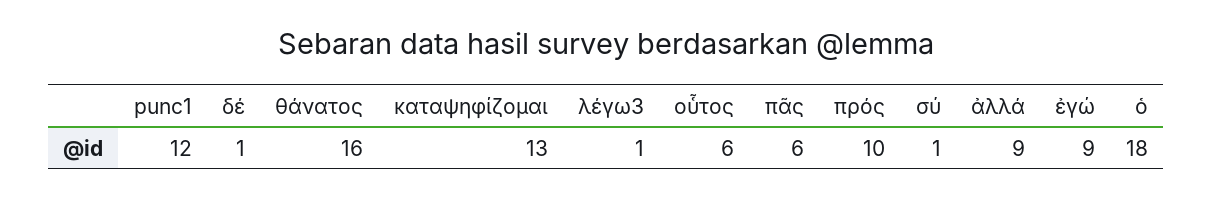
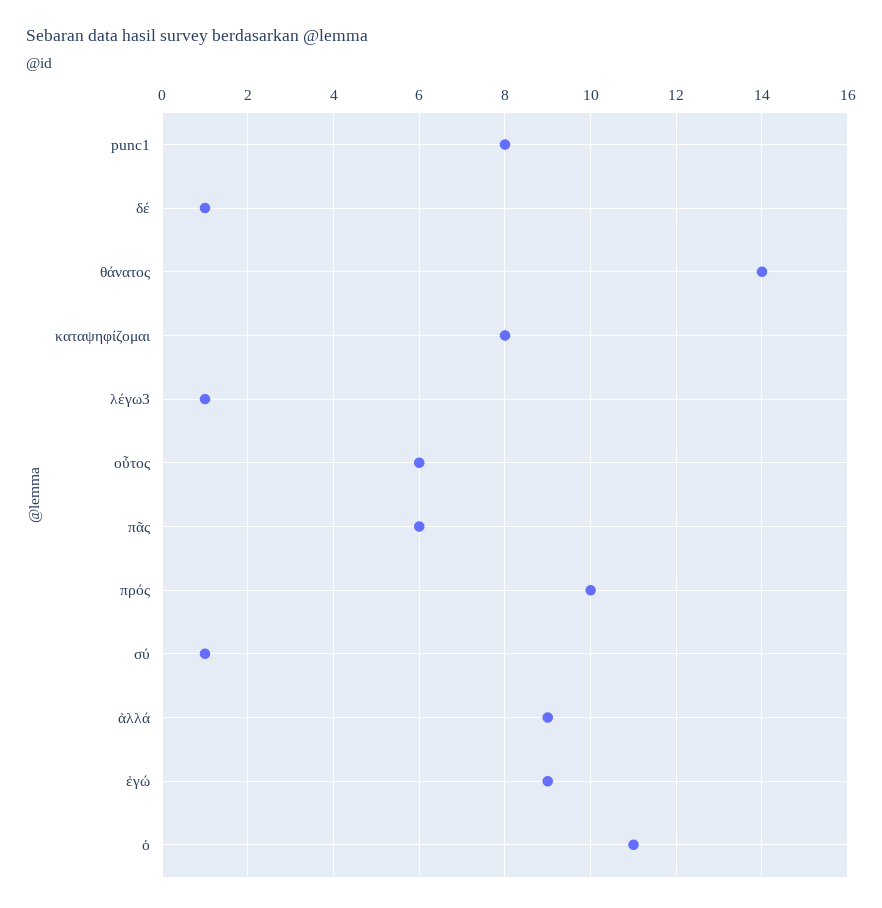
punc1: 12 -> 8
θάνατος: 16 -> 14
καταψηφίζομαι: 13 -> 8
ὁ: 18 -> 11

